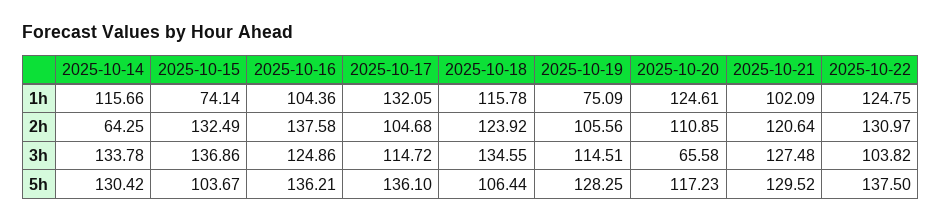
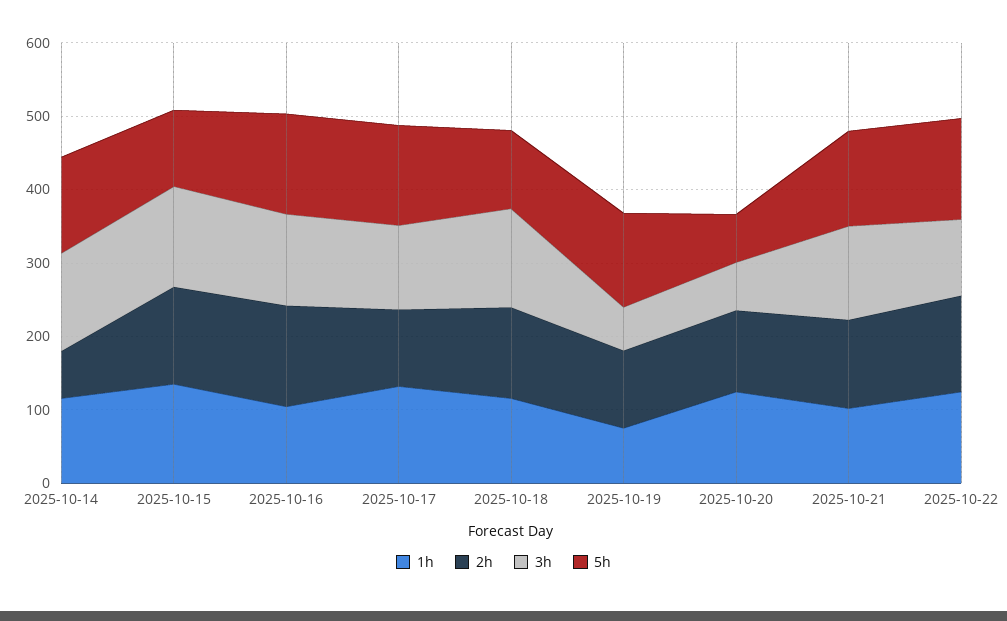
1h, 2025-10-15: 74.14 -> 140
3h, 2025-10-19: 114.51 -> 60
5h, 2025-10-20: 117.23 -> 60

